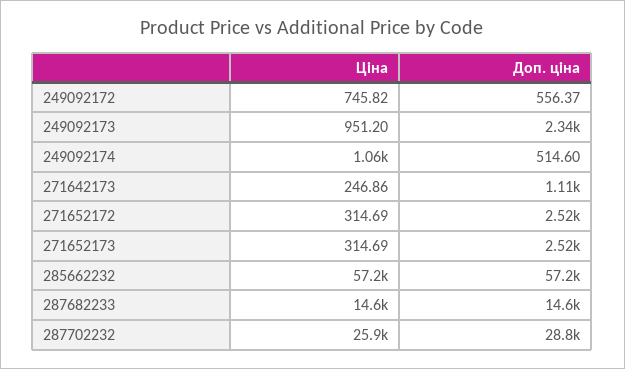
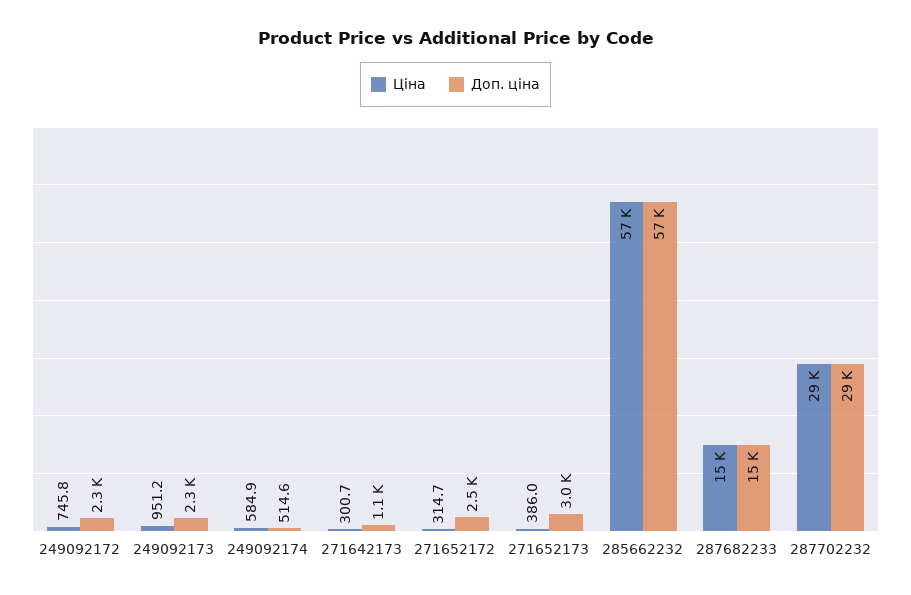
Доп. ціна, 249092172: 556.37 -> 2300
Ціна, 249092174: 1060 -> 584.9
Ціна, 271642173: 246.86 -> 300.7
Ціна, 271652173: 314.69 -> 386
Доп. ціна, 271652173: 2520 -> 3000
Ціна, 287702232: 25900 -> 29000

